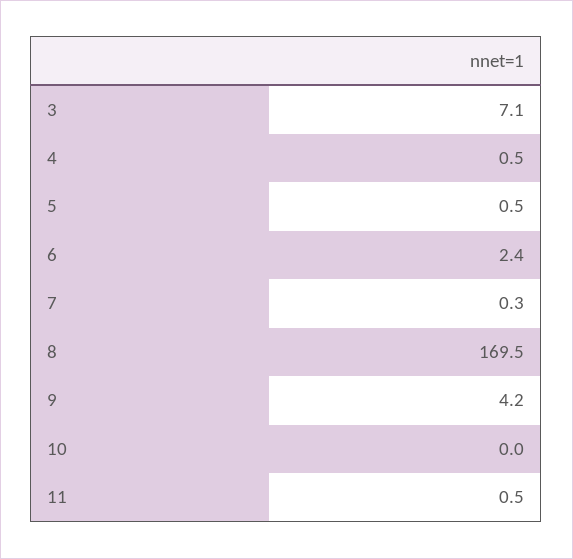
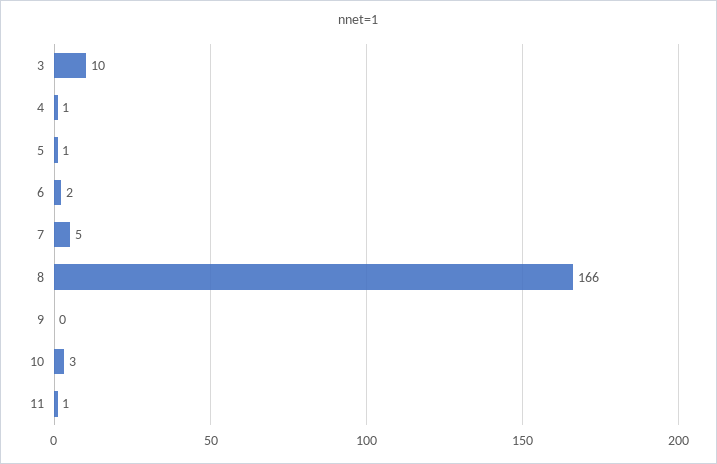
3: 7.1 -> 10
7: 0.3 -> 5
8: 169.5 -> 166
9: 4.2 -> 0
10: 0 -> 3

